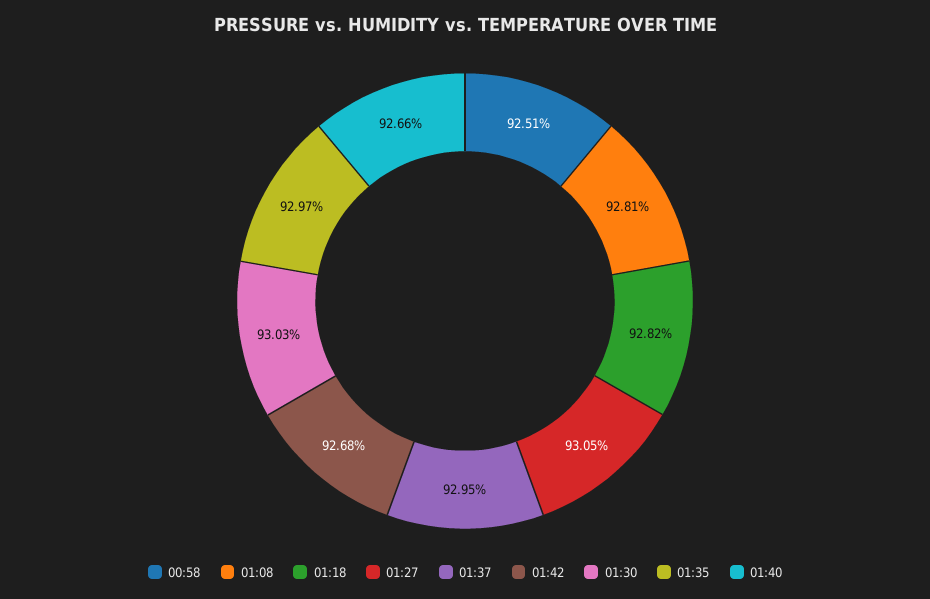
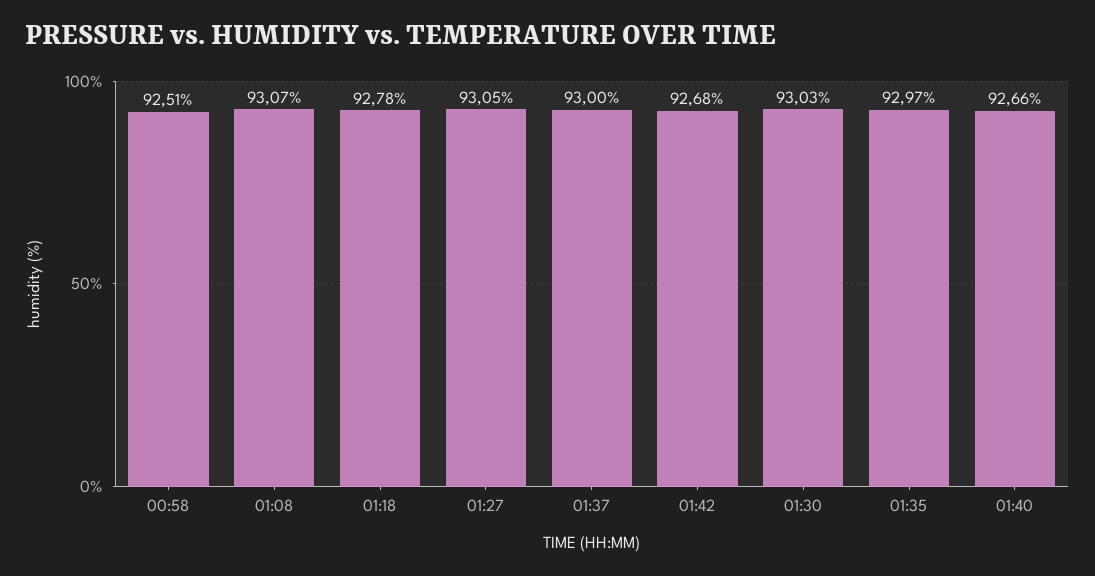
01:08: 92.81 -> 93.07
01:18: 92.82 -> 92.78
01:37: 92.95 -> 93

